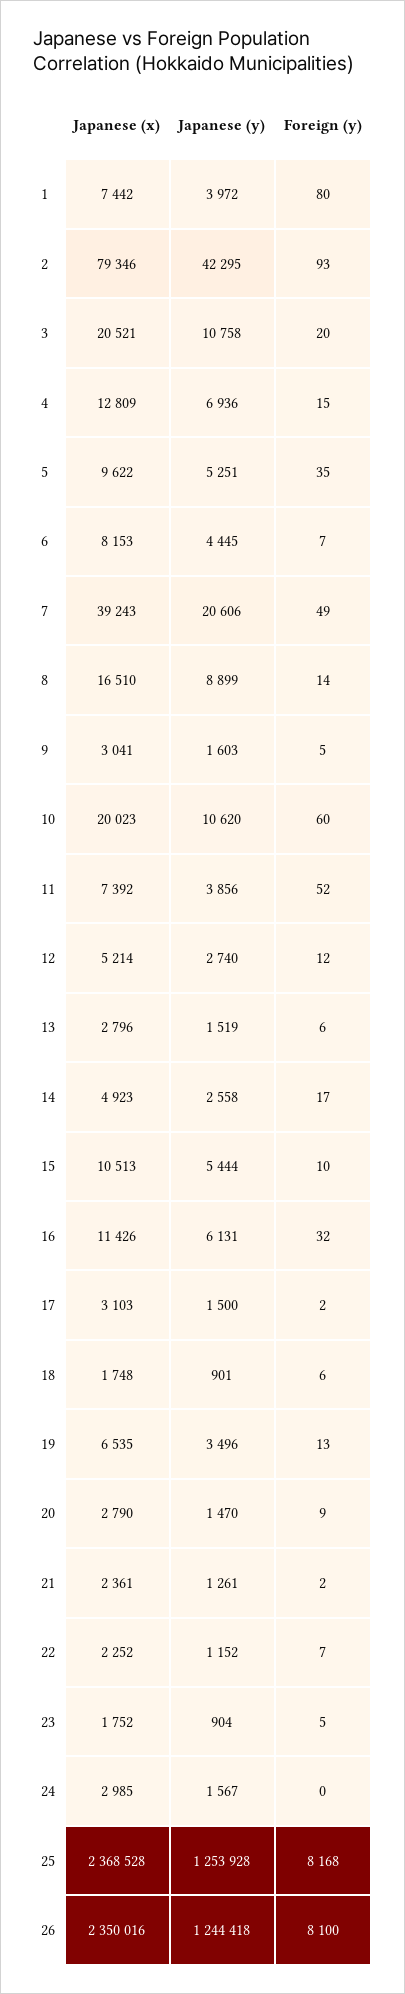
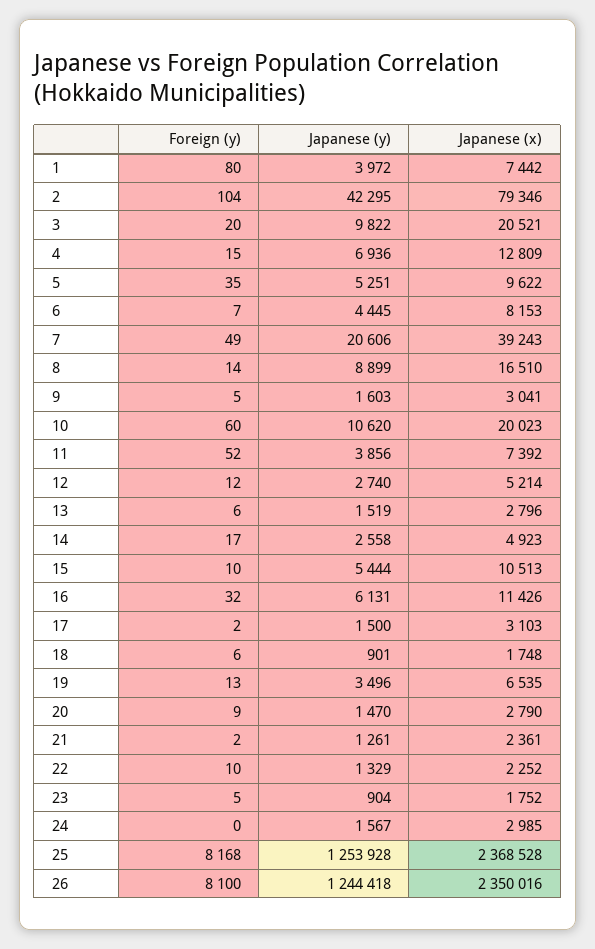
Foreign (y), 2: 93 -> 104
Japanese (y), 3: 10758 -> 9822
Japanese (y), 22: 1152 -> 1329
Foreign (y), 22: 7 -> 10

